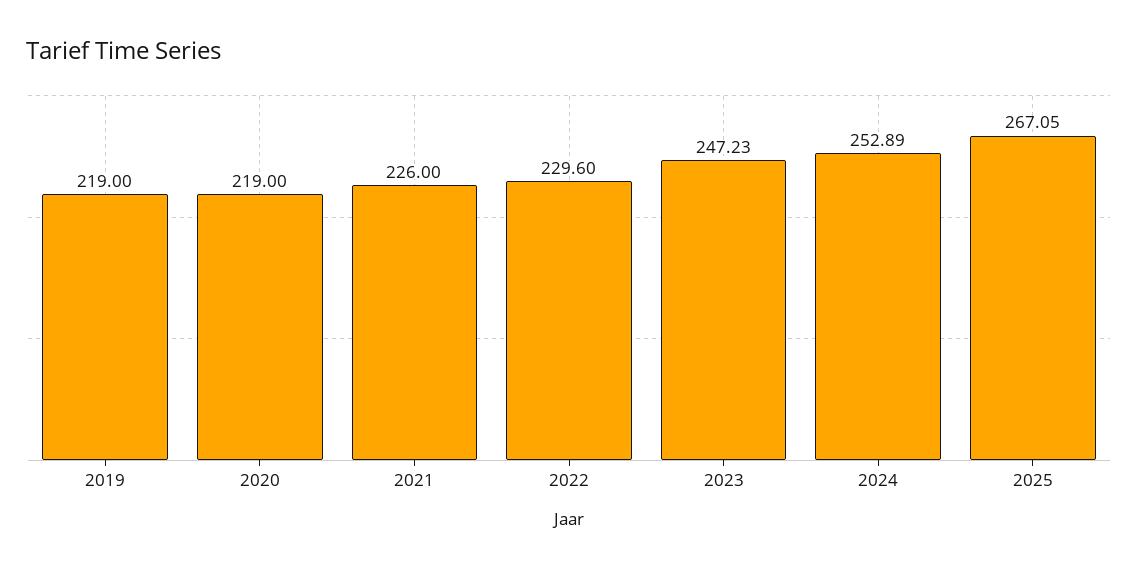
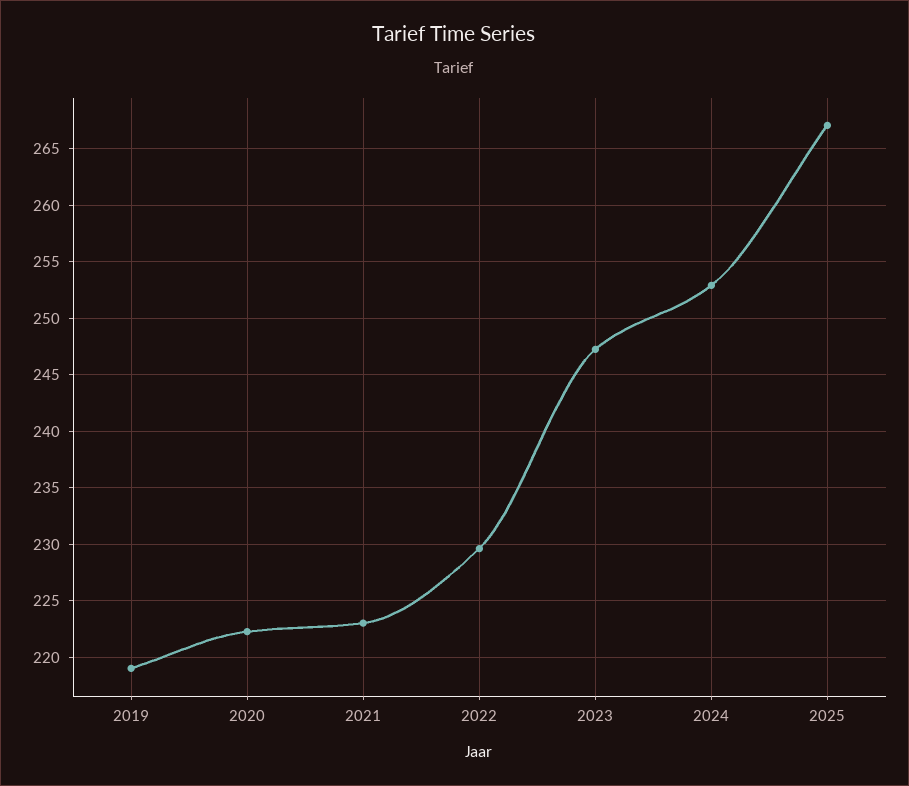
2020: 219 -> 222
2021: 226 -> 223

